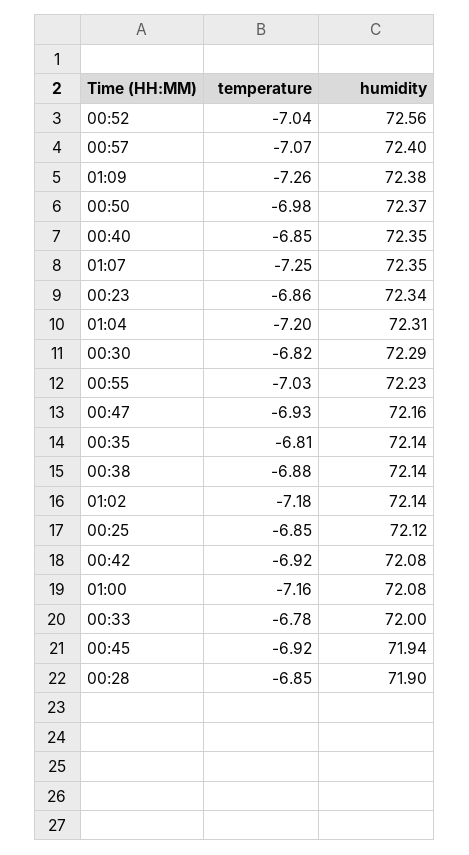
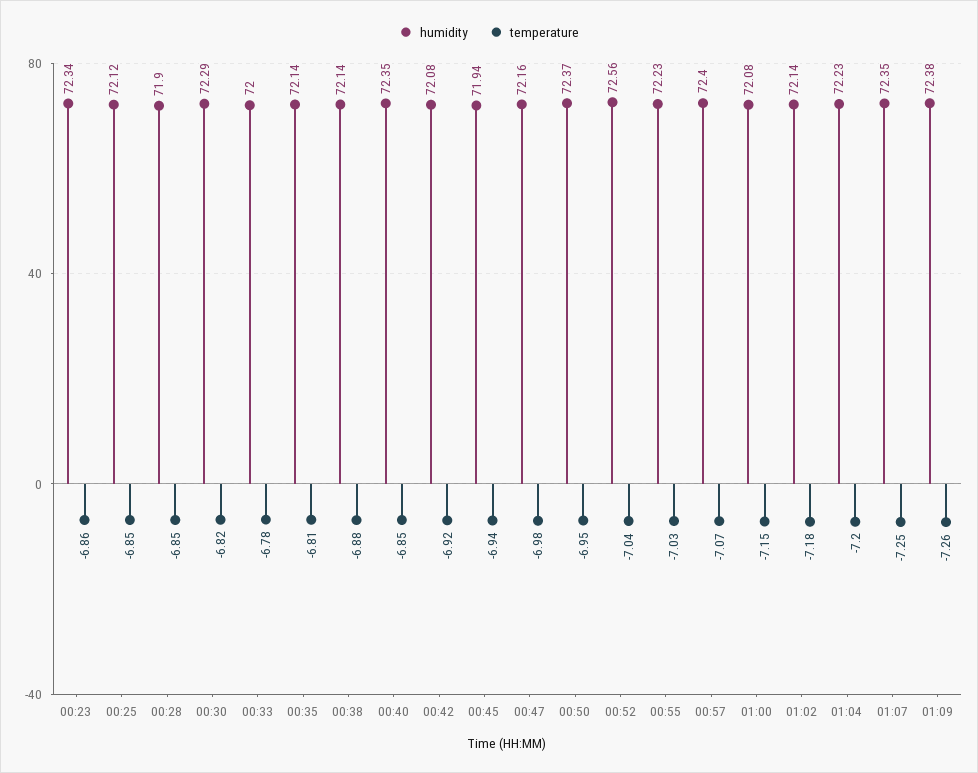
temperature, 00:50: -6.98 -> -6.95
humidity, 01:04: 72.31 -> 72.23
temperature, 00:47: -6.93 -> -6.98
temperature, 01:00: -7.16 -> -7.15
temperature, 00:45: -6.92 -> -6.94

